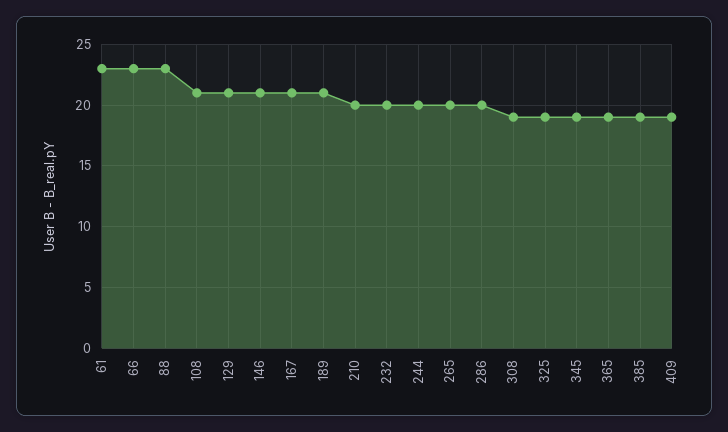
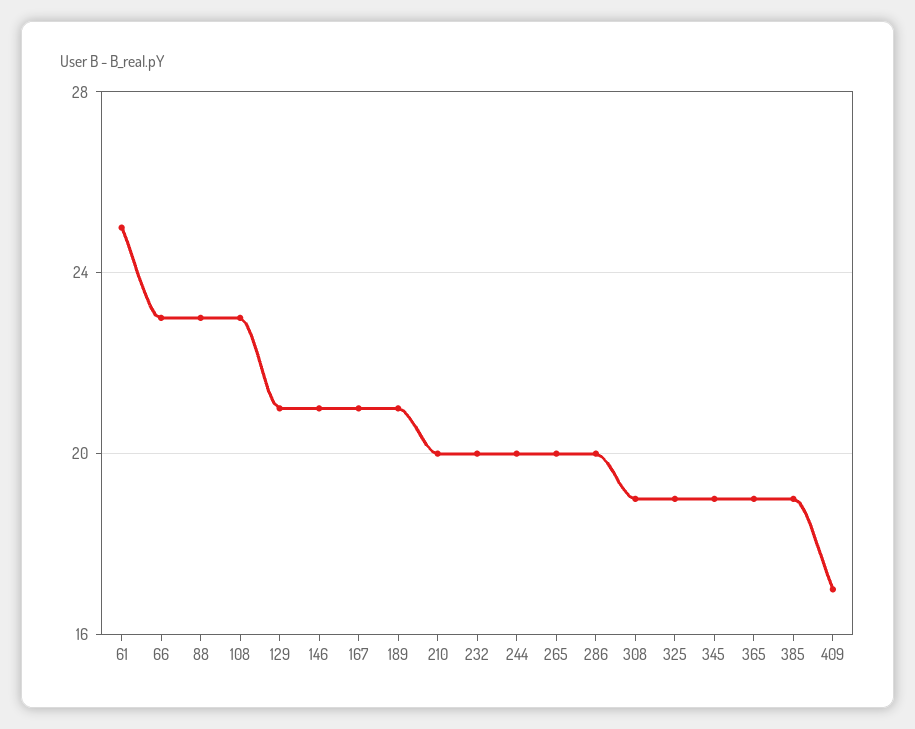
61: 23 -> 25
108: 21 -> 23
409: 19 -> 17

